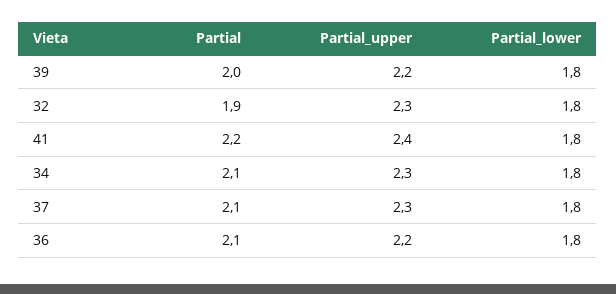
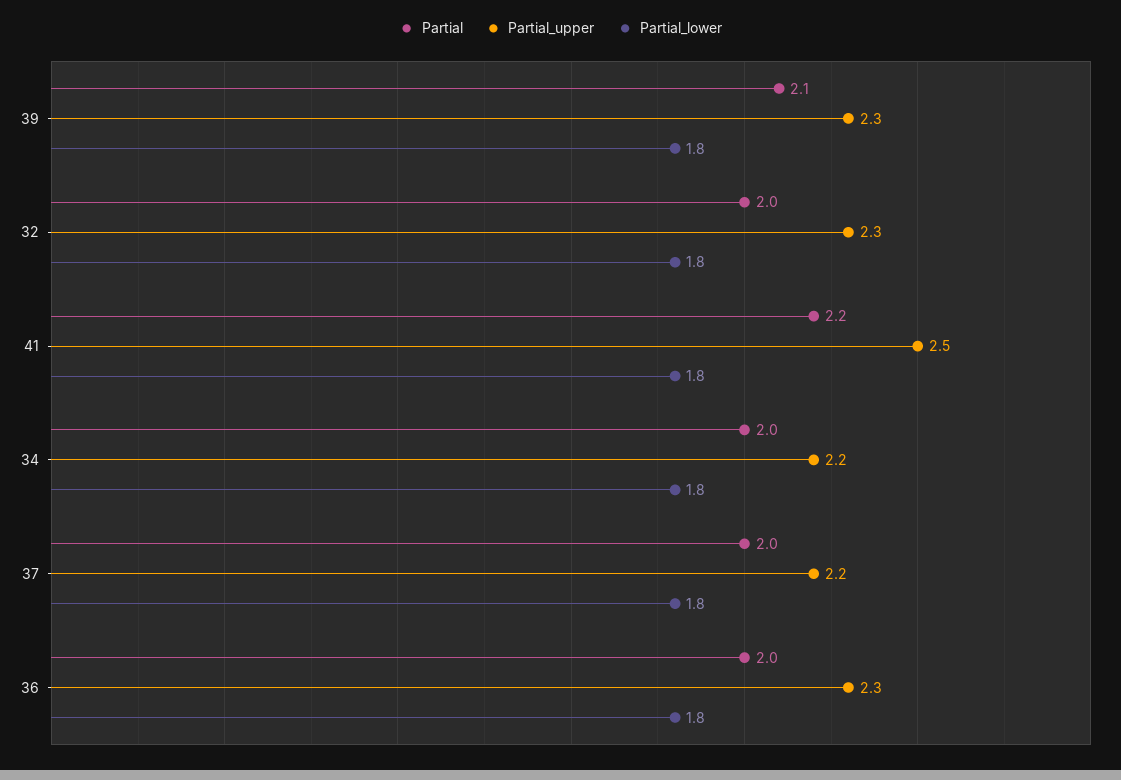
Partial, 39: 2 -> 2.1
Partial_upper, 39: 2.2 -> 2.3
Partial, 32: 1.9 -> 2
Partial_upper, 41: 2.4 -> 2.5
Partial, 34: 2.1 -> 2
Partial_upper, 34: 2.3 -> 2.2
Partial, 37: 2.1 -> 2
Partial_upper, 37: 2.3 -> 2.2
Partial, 36: 2.1 -> 2
Partial_upper, 36: 2.2 -> 2.3

